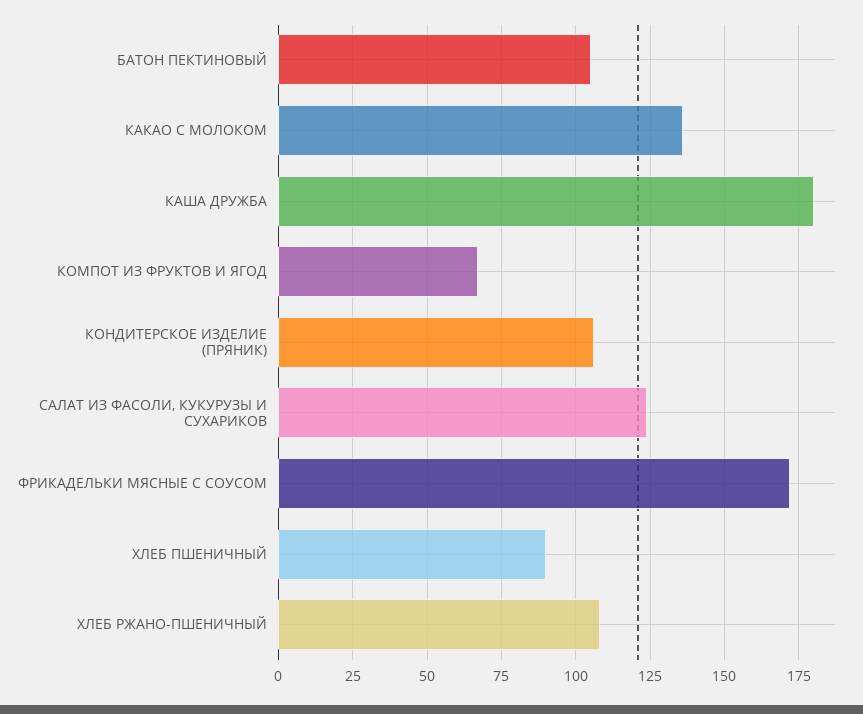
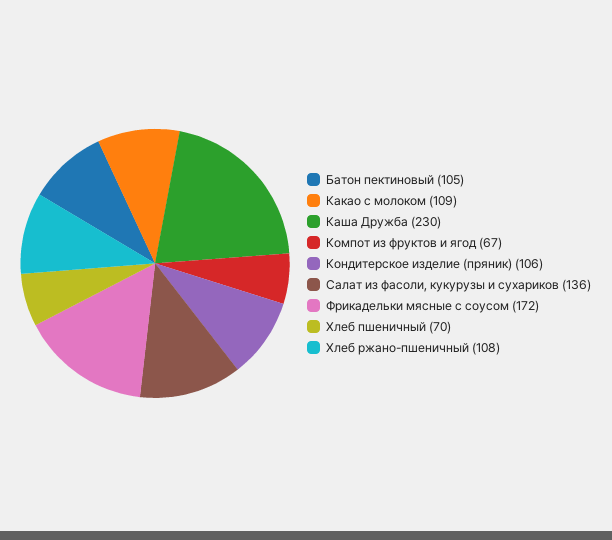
КАКАО С МОЛОКОМ: 135 -> 109
КАША ДРУЖБА: 180 -> 230
САЛАТ ИЗ ФАСОЛИ, КУКУРУЗЫ И СУХАРИКОВ: 125 -> 136
ХЛЕБ ПШЕНИЧНЫЙ: 90 -> 70

